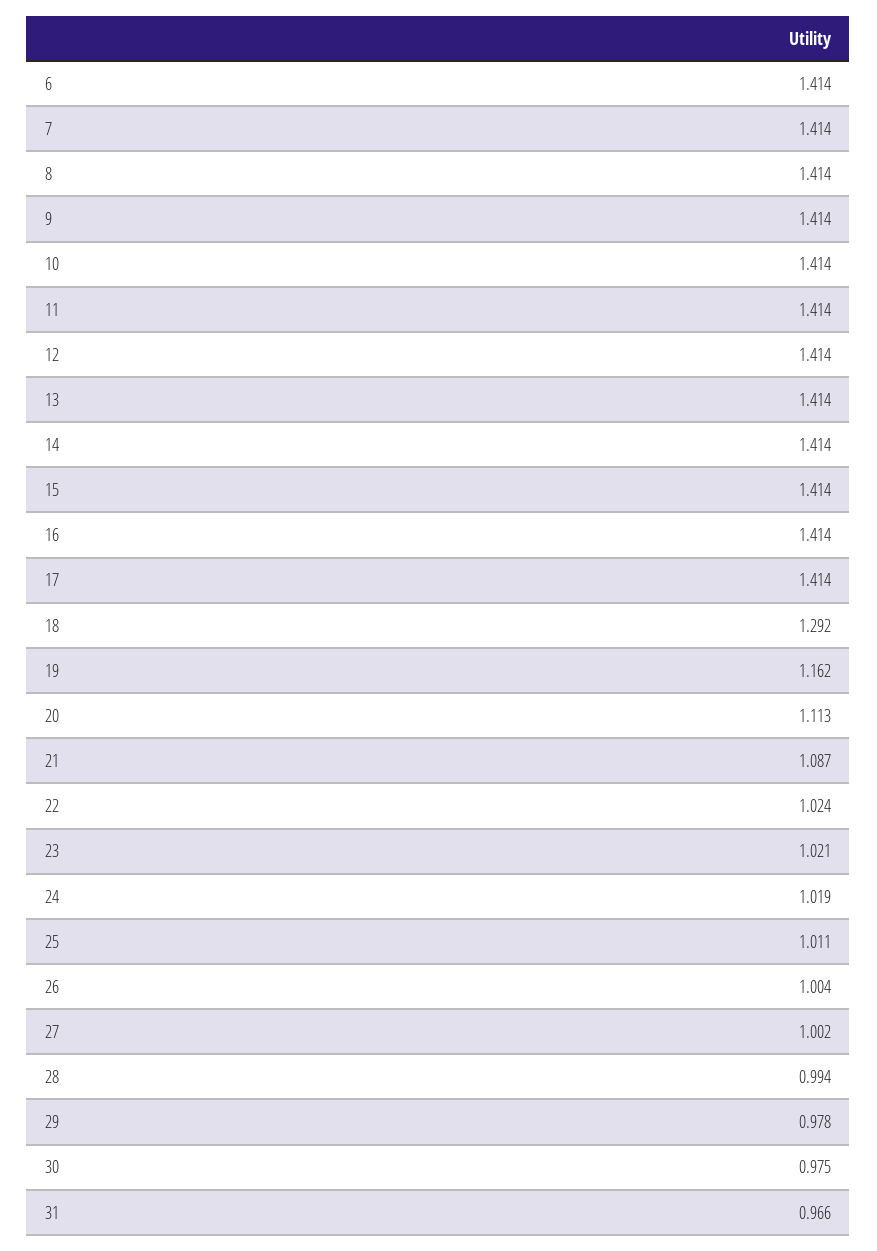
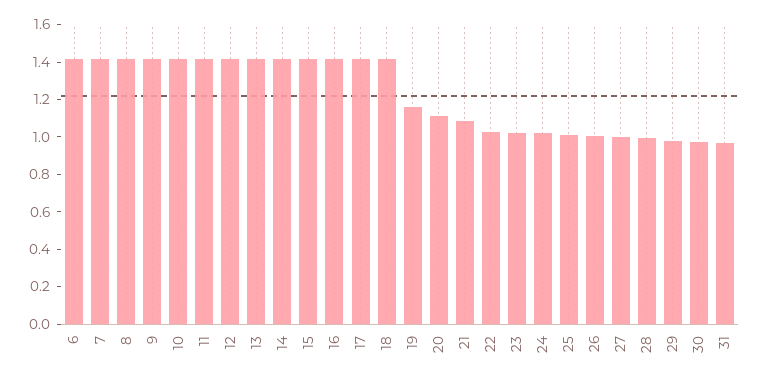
18: 1.292 -> 1.4

